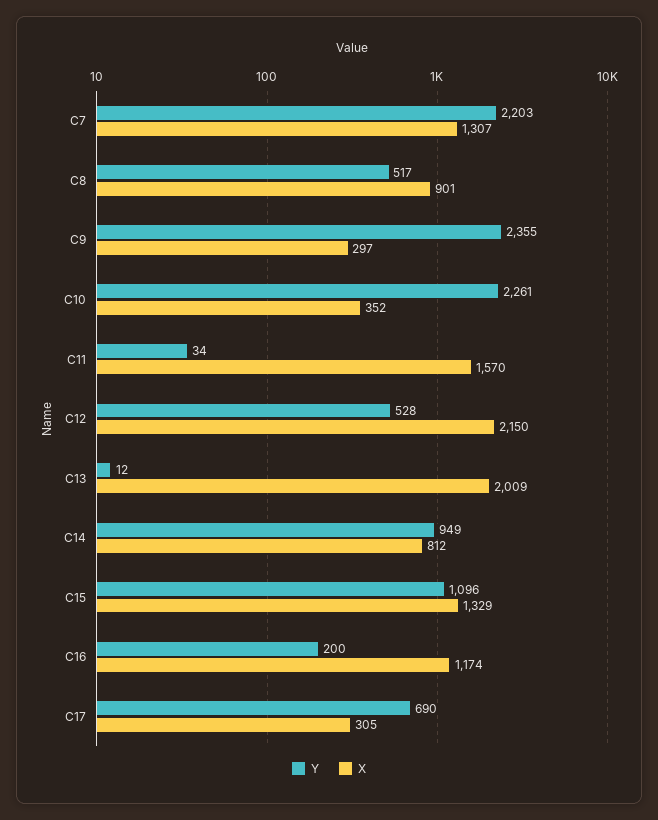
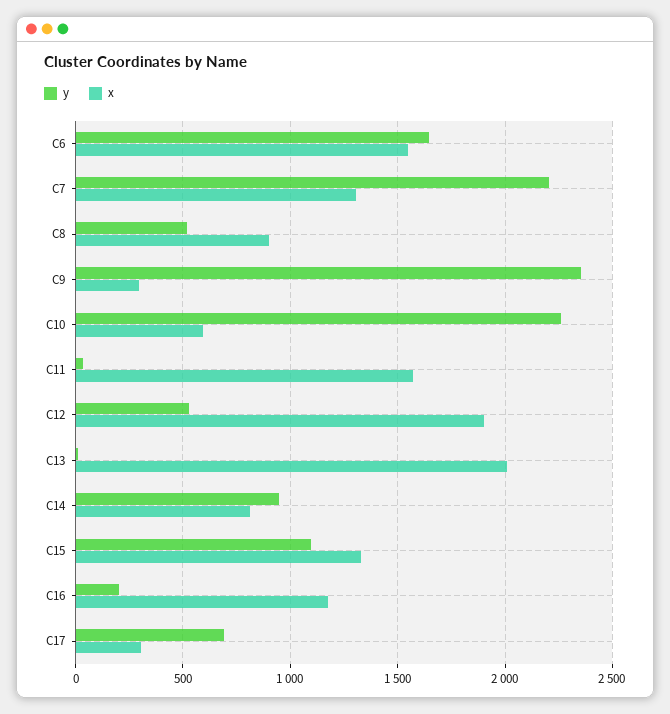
X, C10: 352 -> 600
X, C12: 2150 -> 1900
Y, C6: none -> 1650
X, C6: none -> 1550

